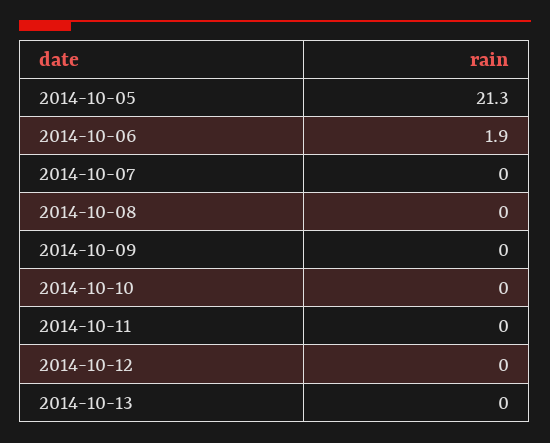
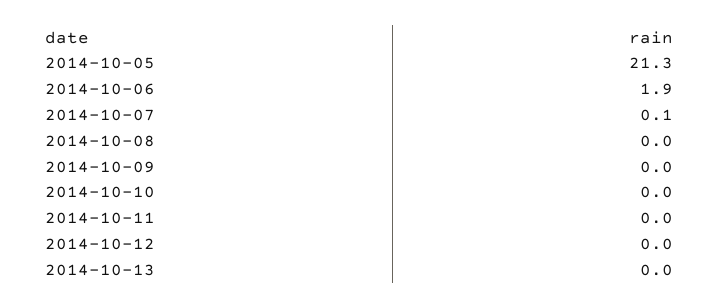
2014-10-07: 0 -> 0.1

